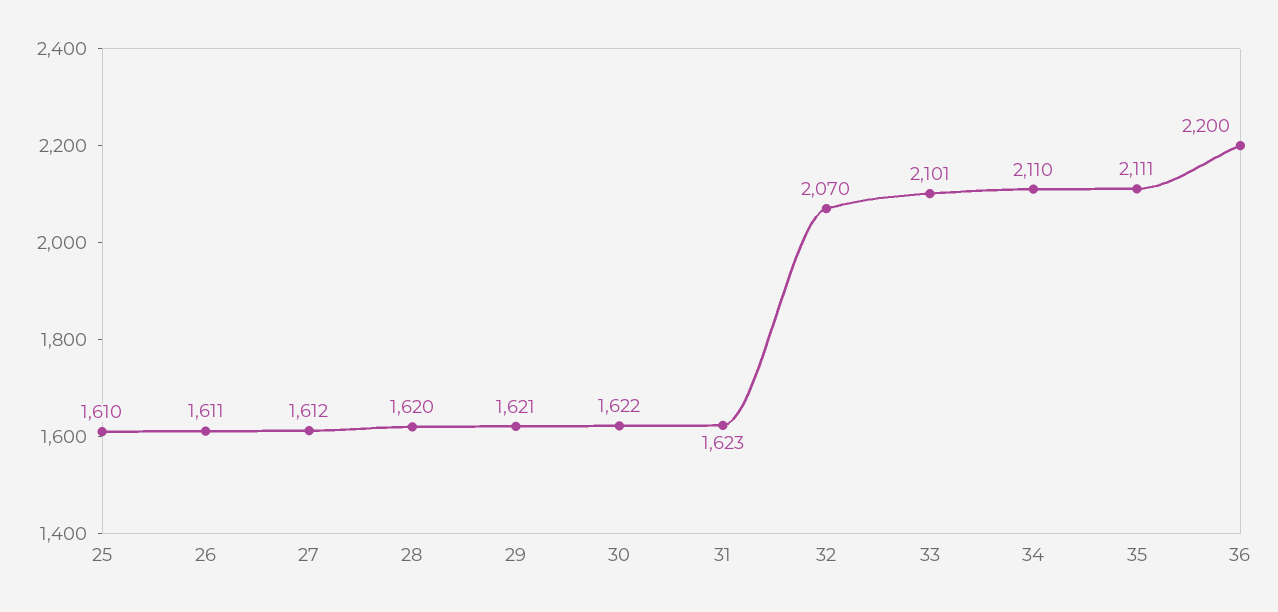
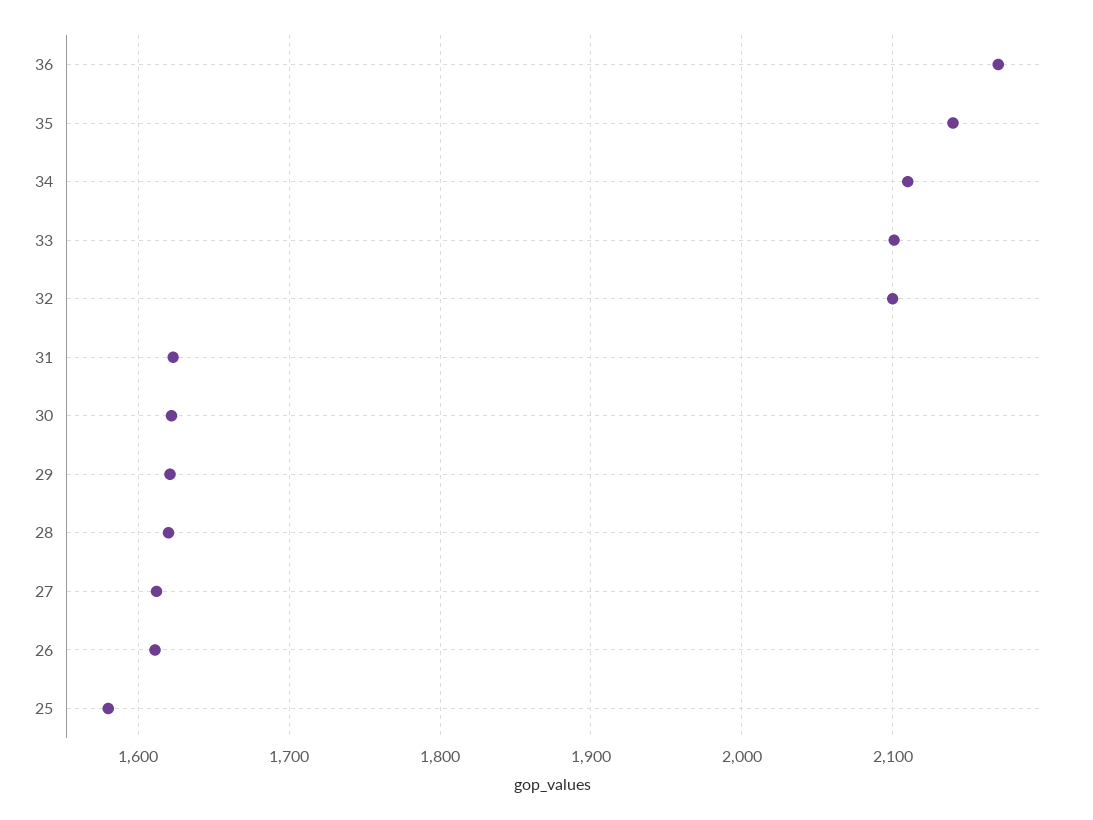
25: 1610 -> 1580
32: 2070 -> 2100
35: 2111 -> 2140
36: 2200 -> 2170

